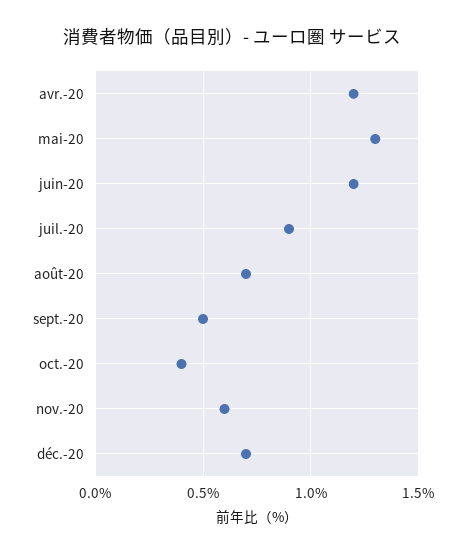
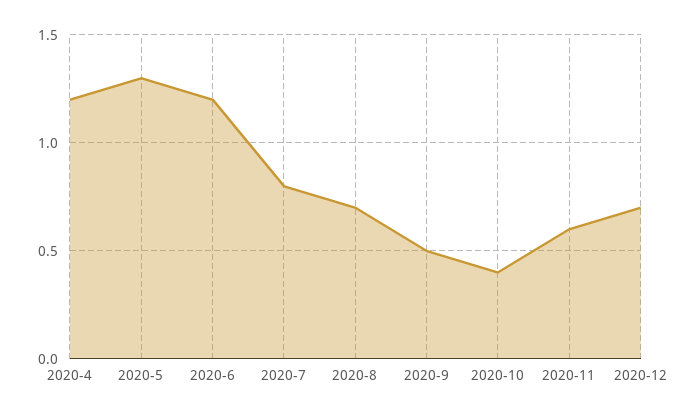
juil.-20: 0.9 -> 0.8

